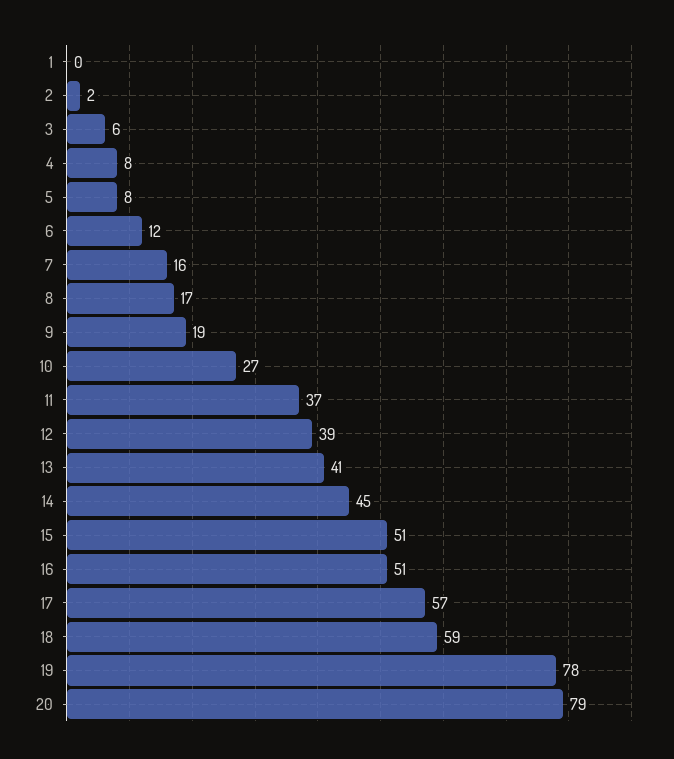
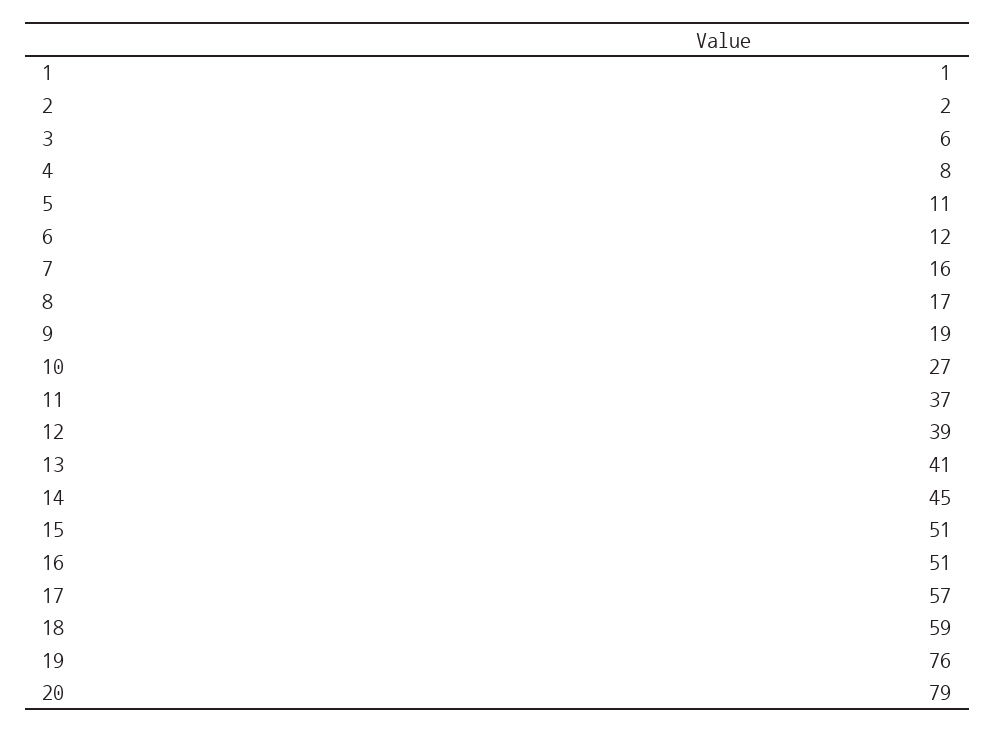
1: 0 -> 1
5: 8 -> 11
19: 78 -> 76

